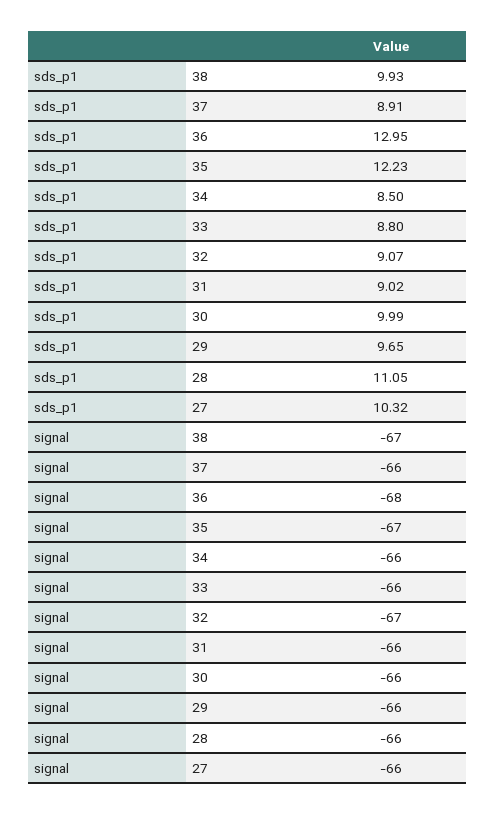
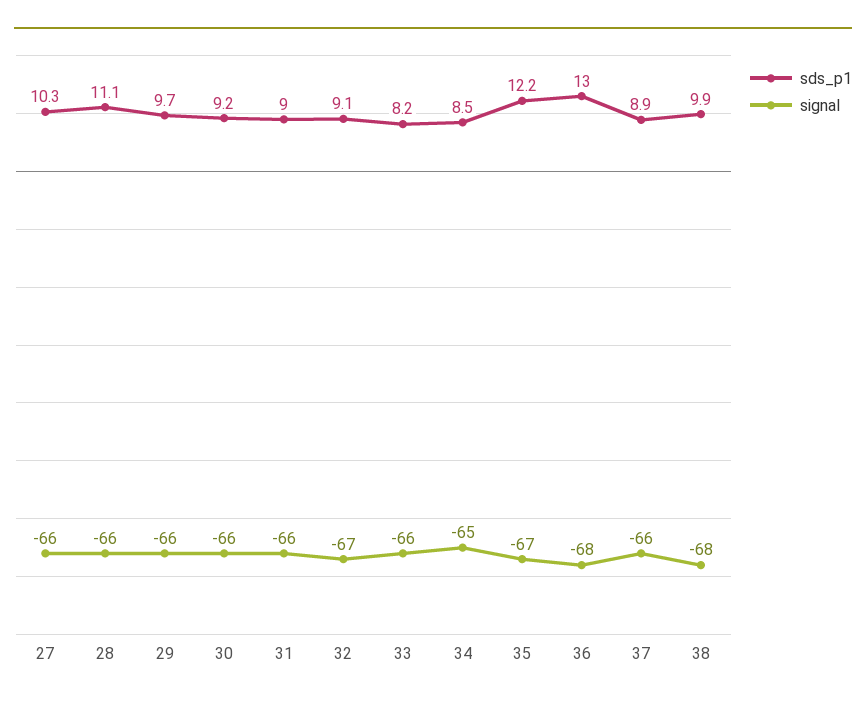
sds_p1, 33: 8.8 -> 8.2
sds_p1, 30: 9.99 -> 9.2
signal, 38: -67 -> -68
signal, 34: -66 -> -65

